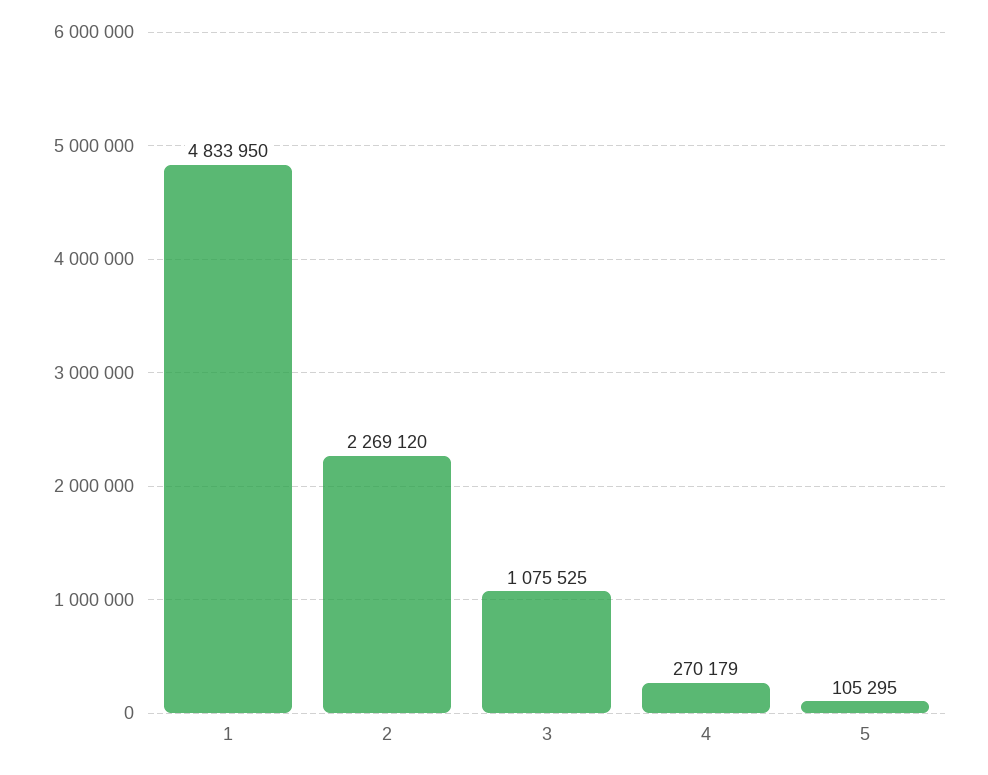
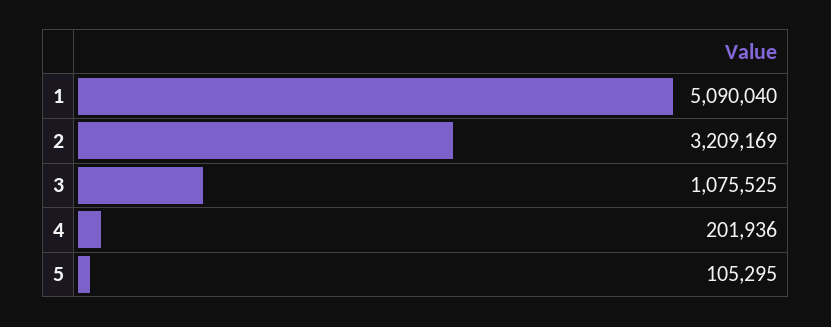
1: 4833950 -> 5090040
2: 2269120 -> 3209169
4: 270179 -> 201936

